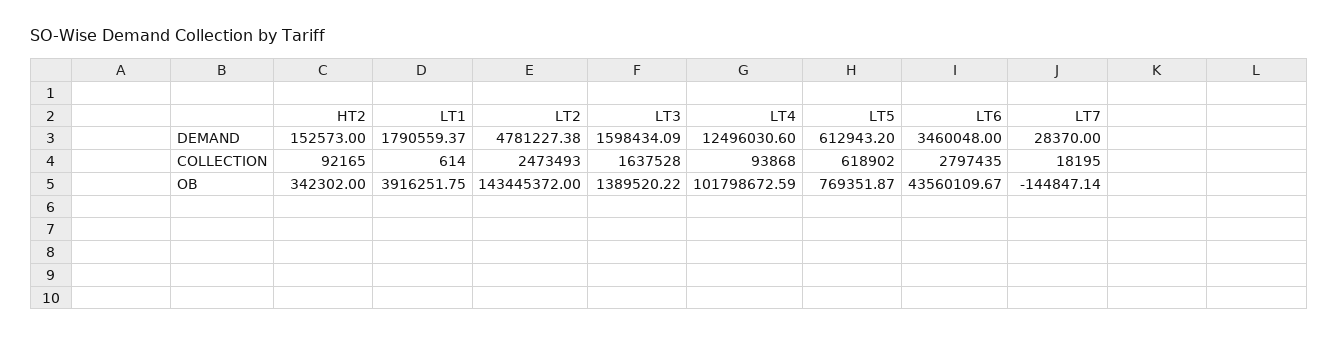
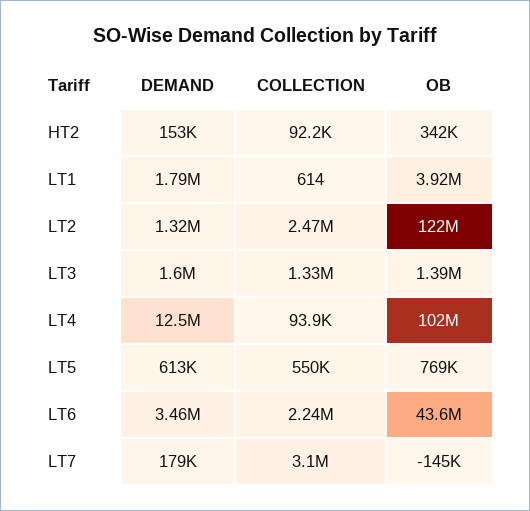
LT2, DEMAND: 4781227.38 -> 1320000
LT7, DEMAND: 28370 -> 179000
LT3, COLLECTION: 1637528 -> 1330000
LT5, COLLECTION: 618902 -> 550000
LT6, COLLECTION: 2797435 -> 2240000
LT7, COLLECTION: 18195 -> 3100000
LT2, OB: 143445372 -> 122000000

